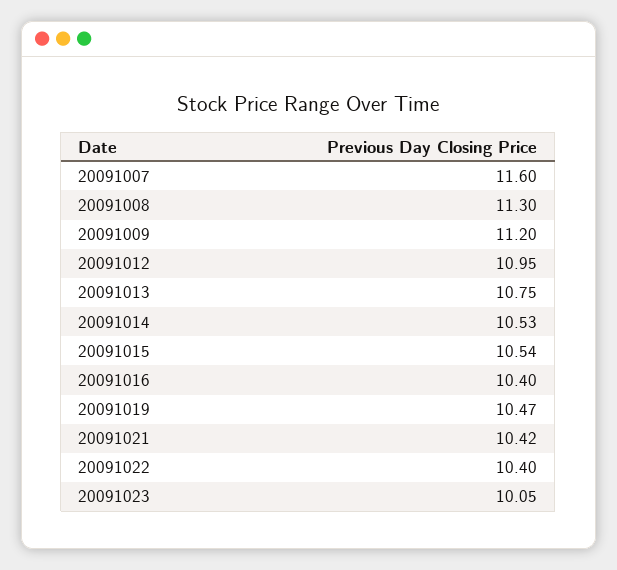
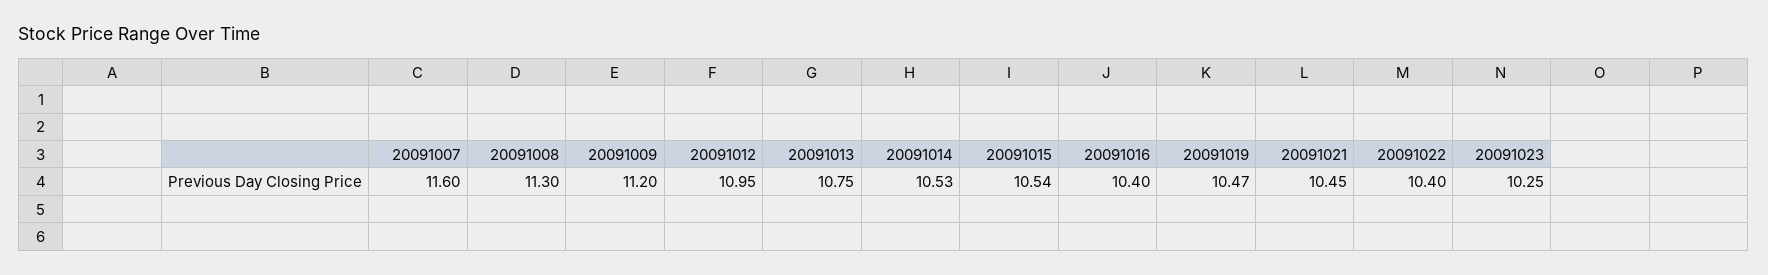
20091021: 10.42 -> 10.45
20091023: 10.05 -> 10.25

